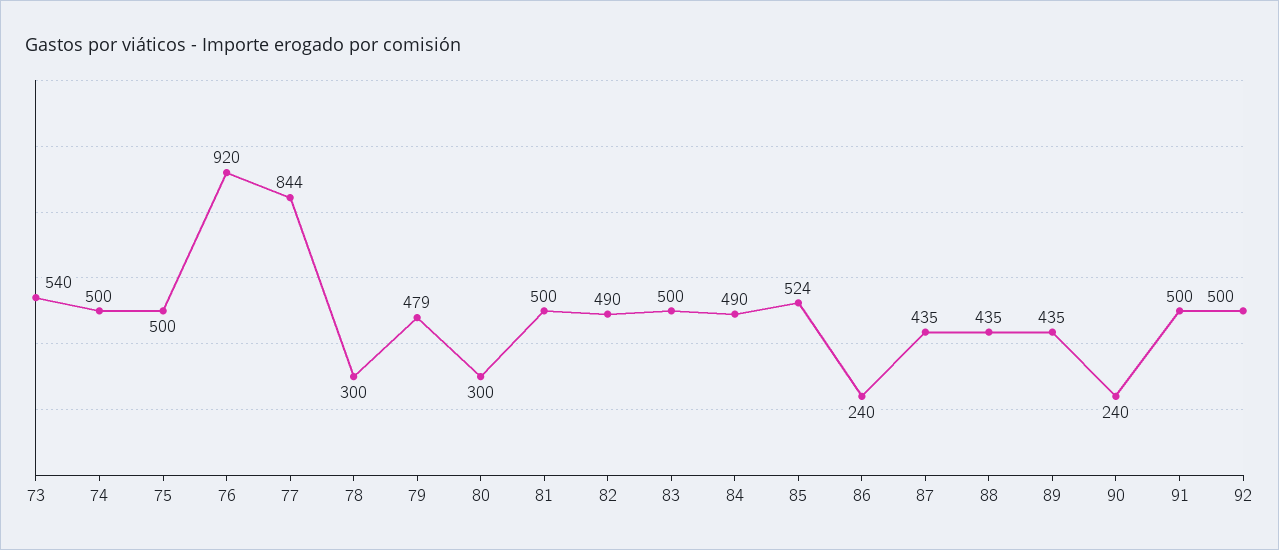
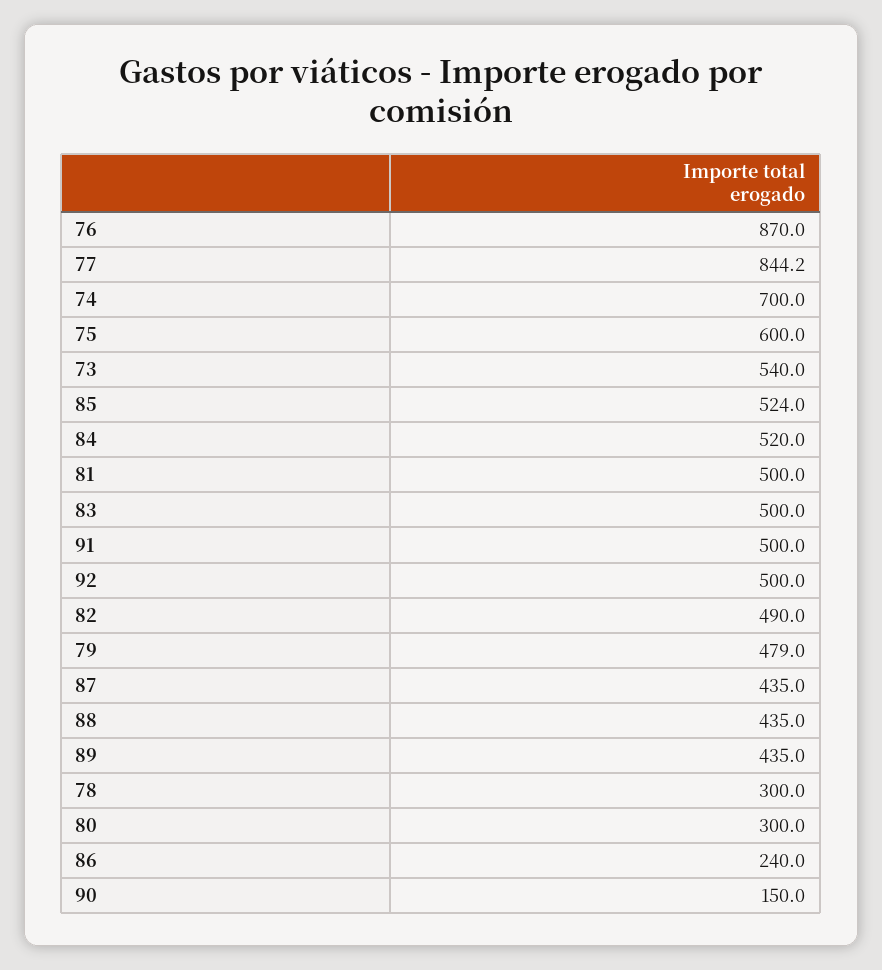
74: 500 -> 700
75: 500 -> 600
76: 920 -> 870
84: 490 -> 520
90: 240 -> 150

